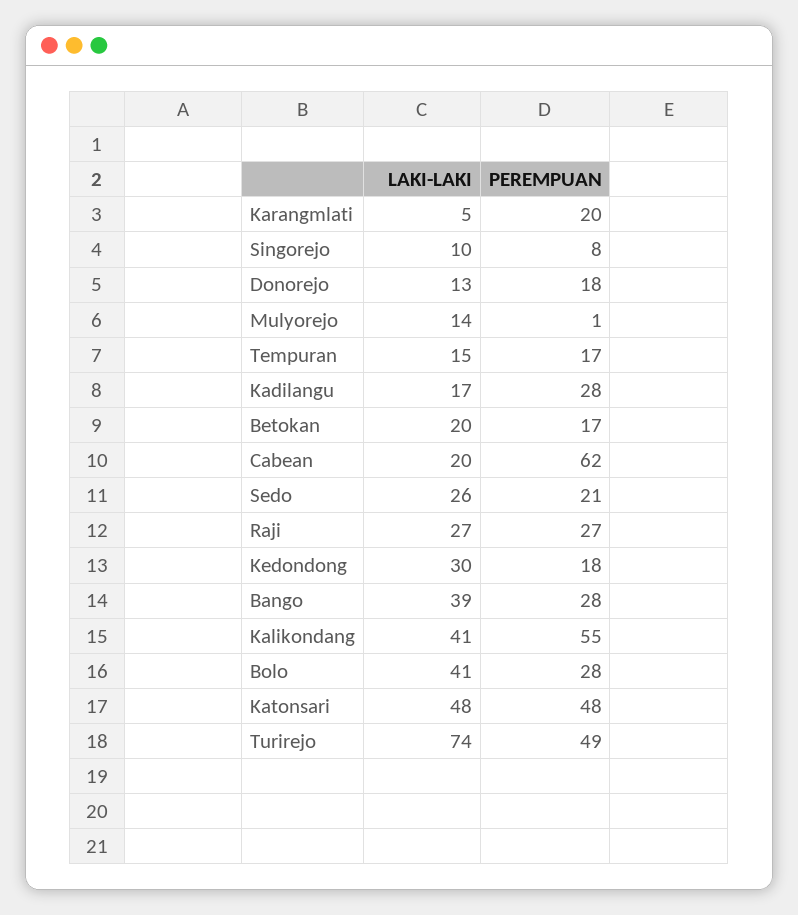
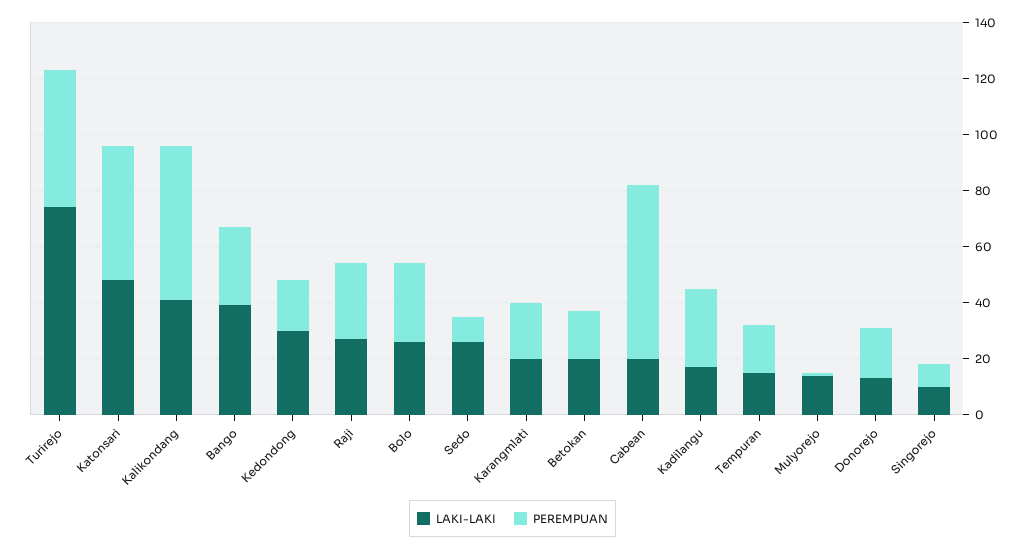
LAKI-LAKI, Karangmlati: 5 -> 20
PEREMPUAN, Sedo: 21 -> 10
LAKI-LAKI, Bolo: 41 -> 25

